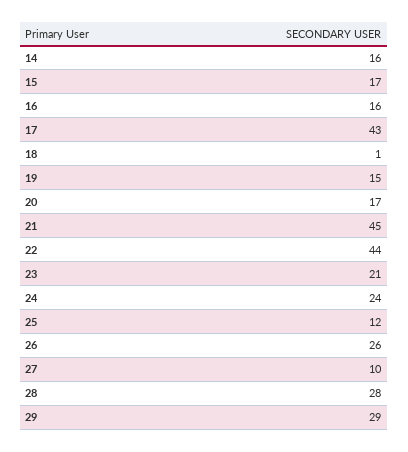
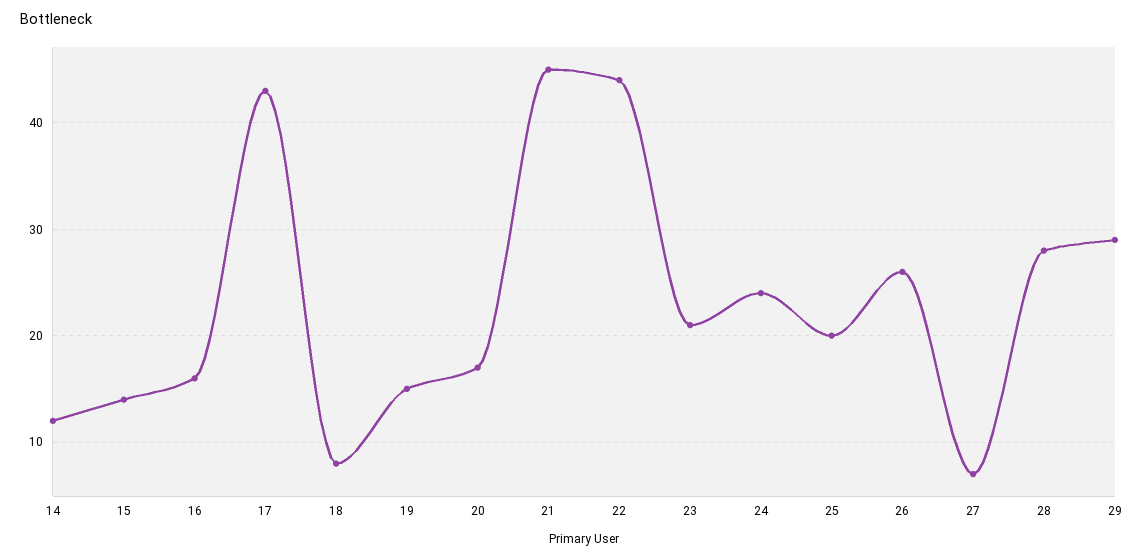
14: 16 -> 12
15: 17 -> 14
18: 1 -> 8
25: 12 -> 20
27: 10 -> 7

